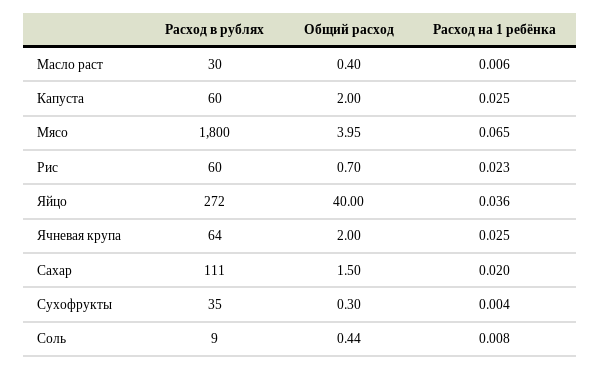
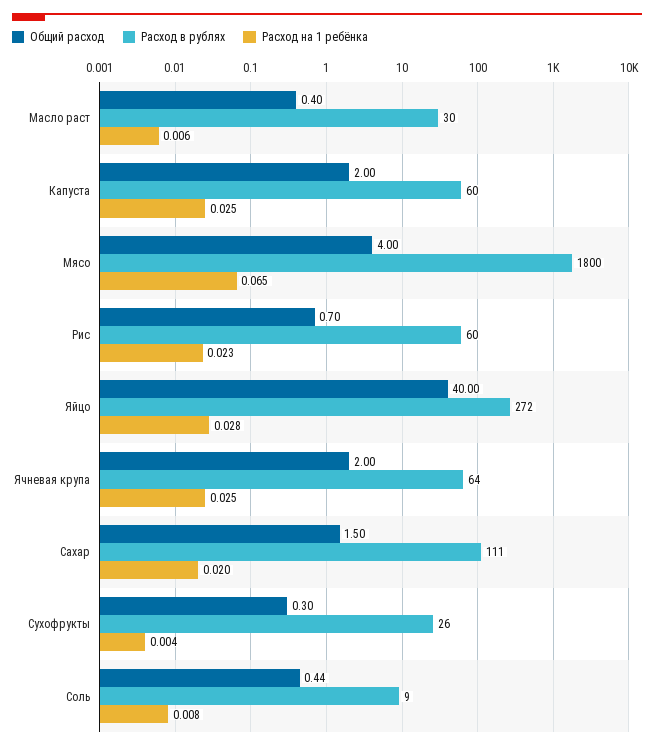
Общий расход, Мясо: 3.95 -> 4
Расход на 1 ребёнка, Яйцо: 0.036 -> 0.028
Расход в рублях, Сухофрукты: 35 -> 26

